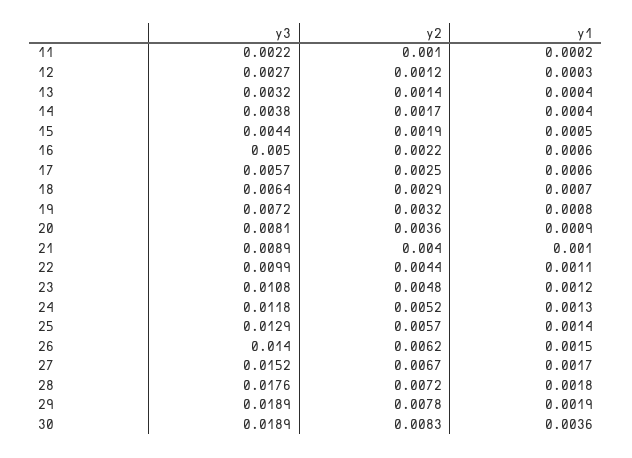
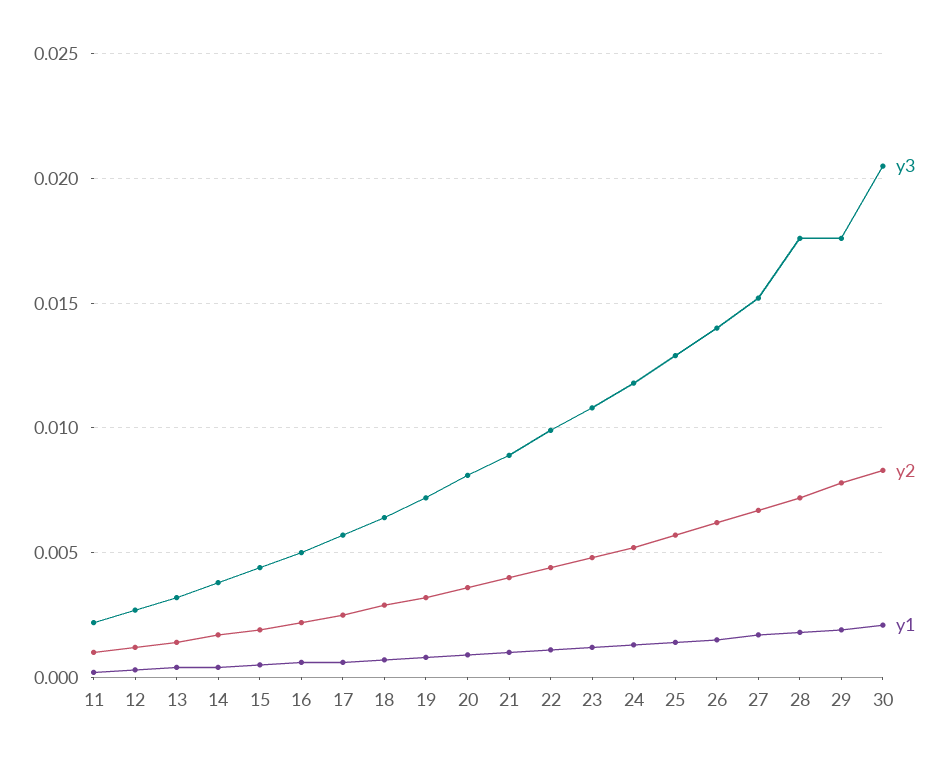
y3, 29: 0.0189 -> 0.0175
y3, 30: 0.0189 -> 0.0205
y1, 30: 0.0036 -> 0.002

